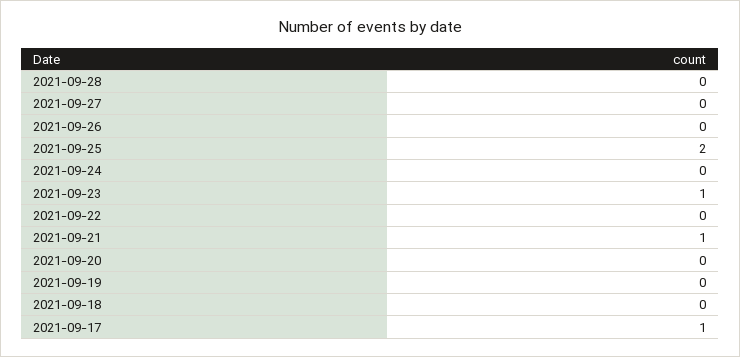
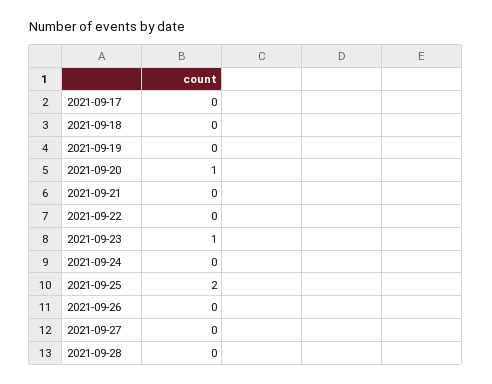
2021-09-21: 1 -> 0
2021-09-20: 0 -> 1
2021-09-17: 1 -> 0

